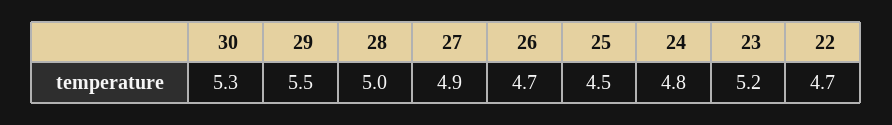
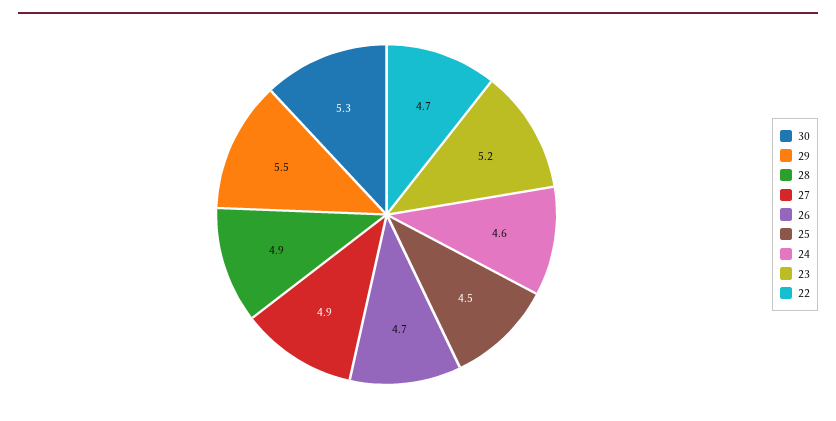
28: 5 -> 4.9
24: 4.8 -> 4.6

